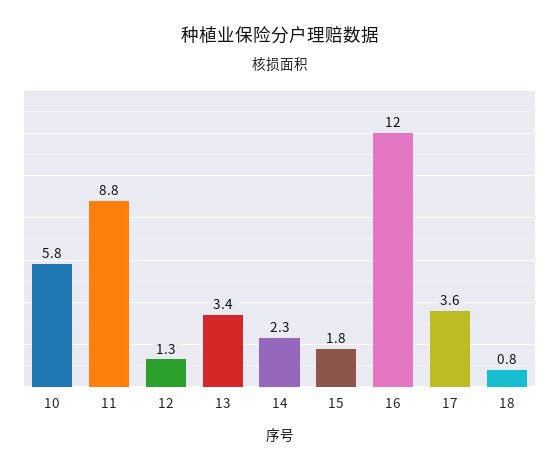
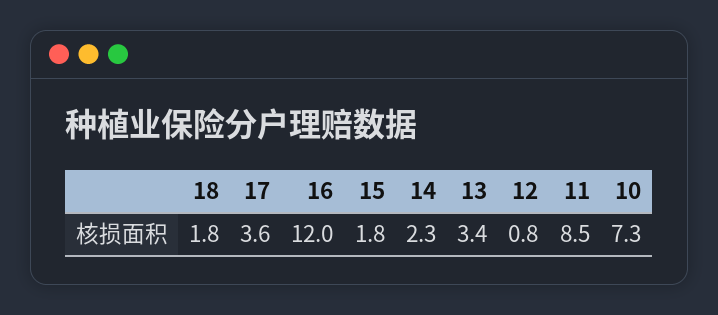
10: 5.8 -> 7.3
11: 8.8 -> 8.5
12: 1.3 -> 0.8
18: 0.8 -> 1.8

